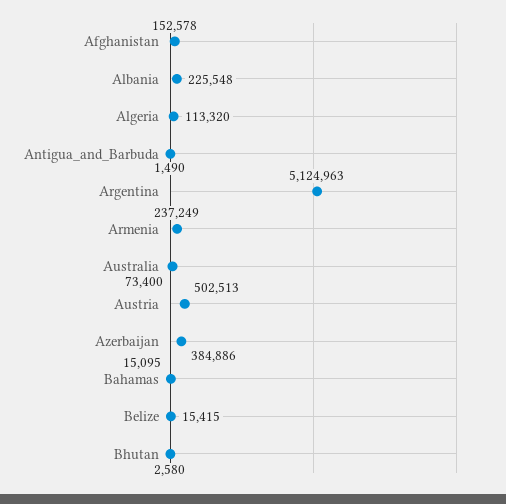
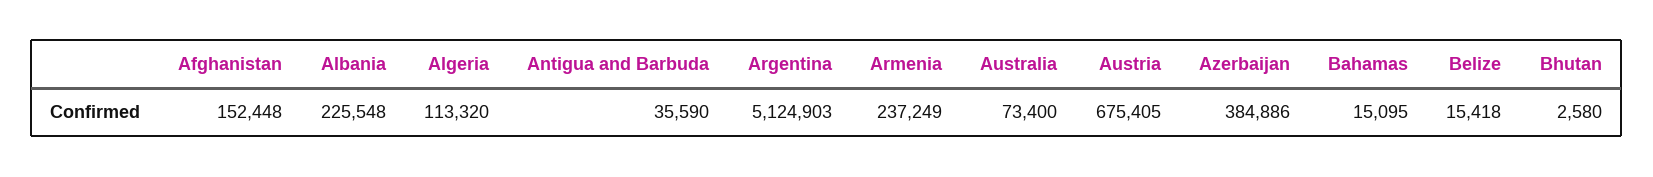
Afghanistan: 152578 -> 152448
Antigua_and_Barbuda: 1490 -> 35590
Argentina: 5124963 -> 5124903
Austria: 502513 -> 675405
Belize: 15415 -> 15418

